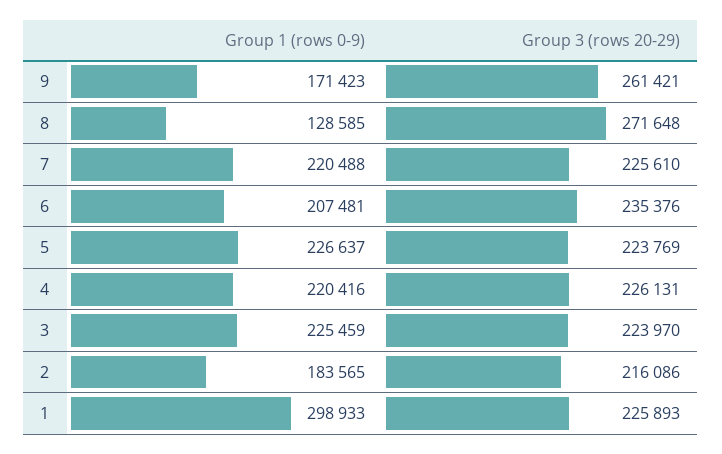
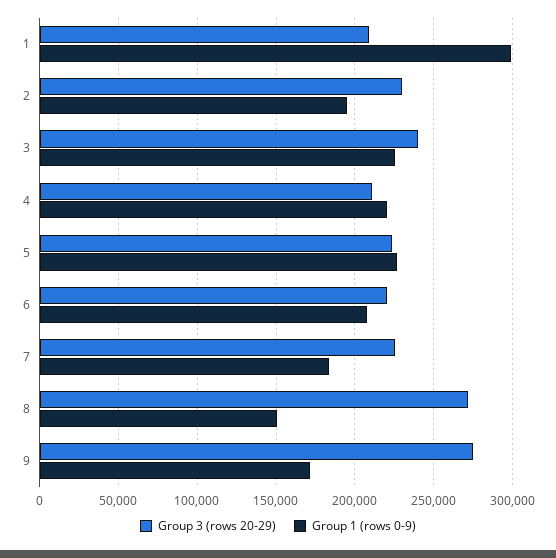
Group 3 (rows 20-29), 9: 261421 -> 275000
Group 1 (rows 0-9), 8: 128585 -> 150000
Group 1 (rows 0-9), 7: 220488 -> 185000
Group 3 (rows 20-29), 6: 235376 -> 220000
Group 3 (rows 20-29), 4: 226131 -> 210000
Group 3 (rows 20-29), 3: 223970 -> 240000
Group 1 (rows 0-9), 2: 183565 -> 195000
Group 3 (rows 20-29), 2: 216086 -> 230000
Group 3 (rows 20-29), 1: 225893 -> 210000

